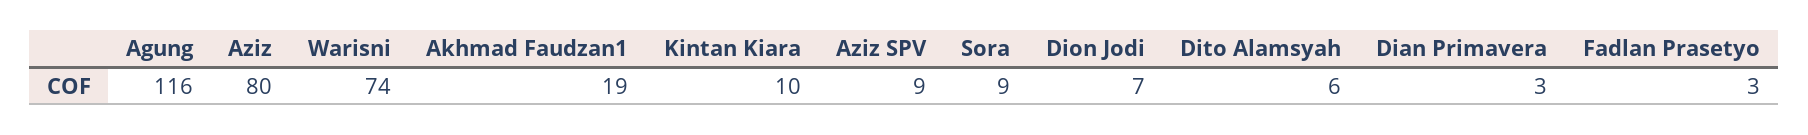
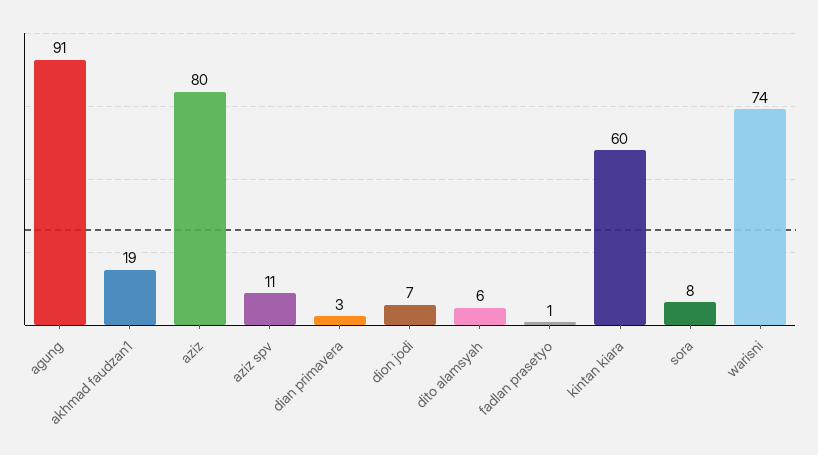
Agung: 116 -> 91
Kintan Kiara: 10 -> 60
Aziz SPV: 9 -> 11
Sora: 9 -> 8
Fadlan Prasetyo: 3 -> 1

